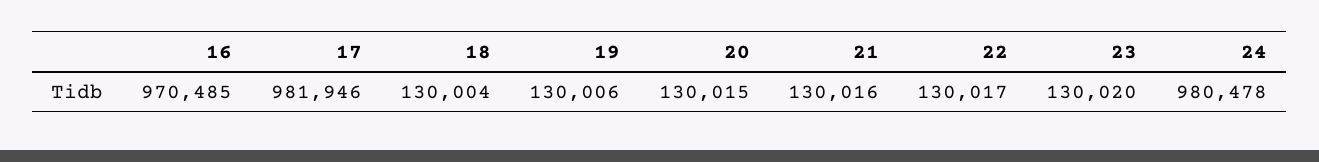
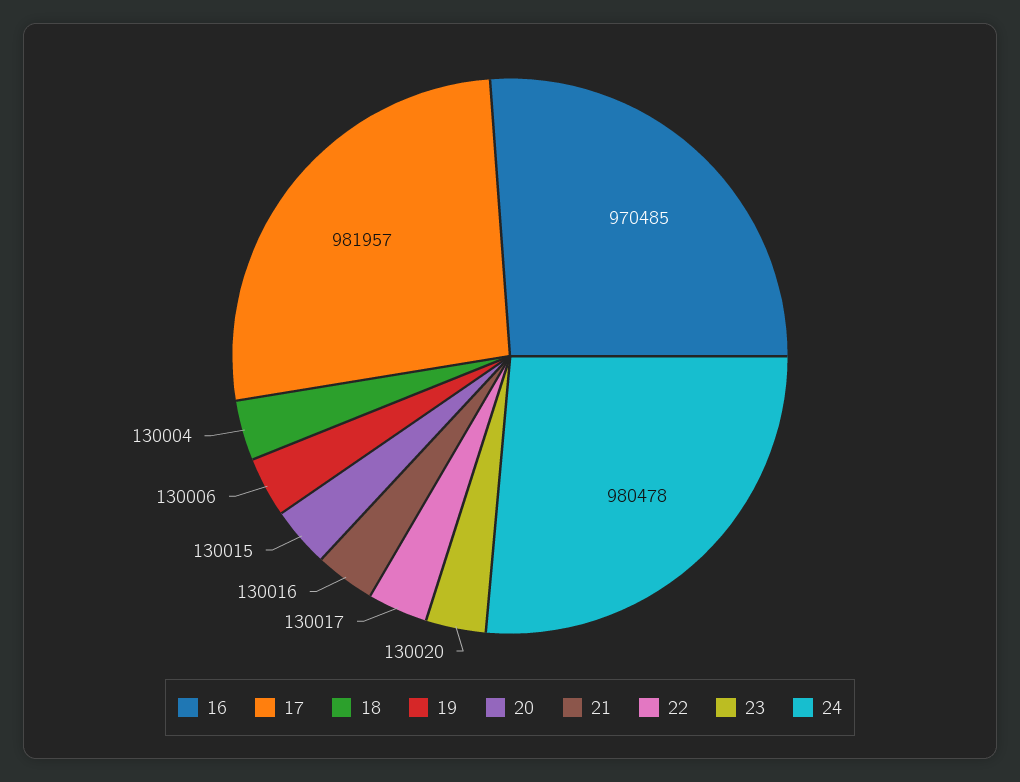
17: 981946 -> 981957

